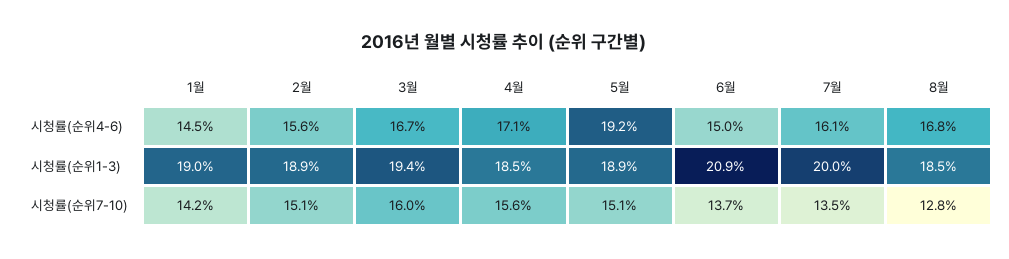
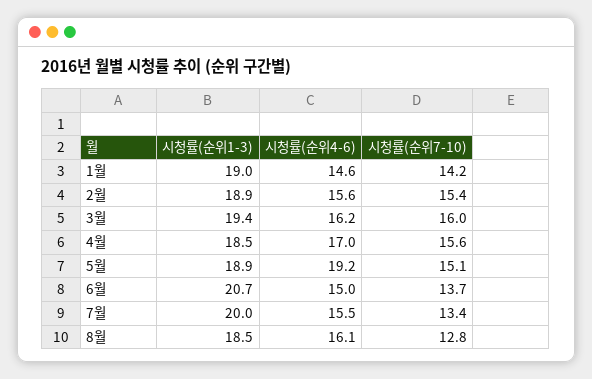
1월, 시청률(순위4-6): 14.5 -> 14.6
3월, 시청률(순위4-6): 16.7 -> 16.2
4월, 시청률(순위4-6): 17.1 -> 17
7월, 시청률(순위4-6): 16.1 -> 15.5
8월, 시청률(순위4-6): 16.8 -> 16.1
6월, 시청률(순위1-3): 20.9 -> 20.7
2월, 시청률(순위7-10): 15.1 -> 15.4
7월, 시청률(순위7-10): 13.5 -> 13.4

